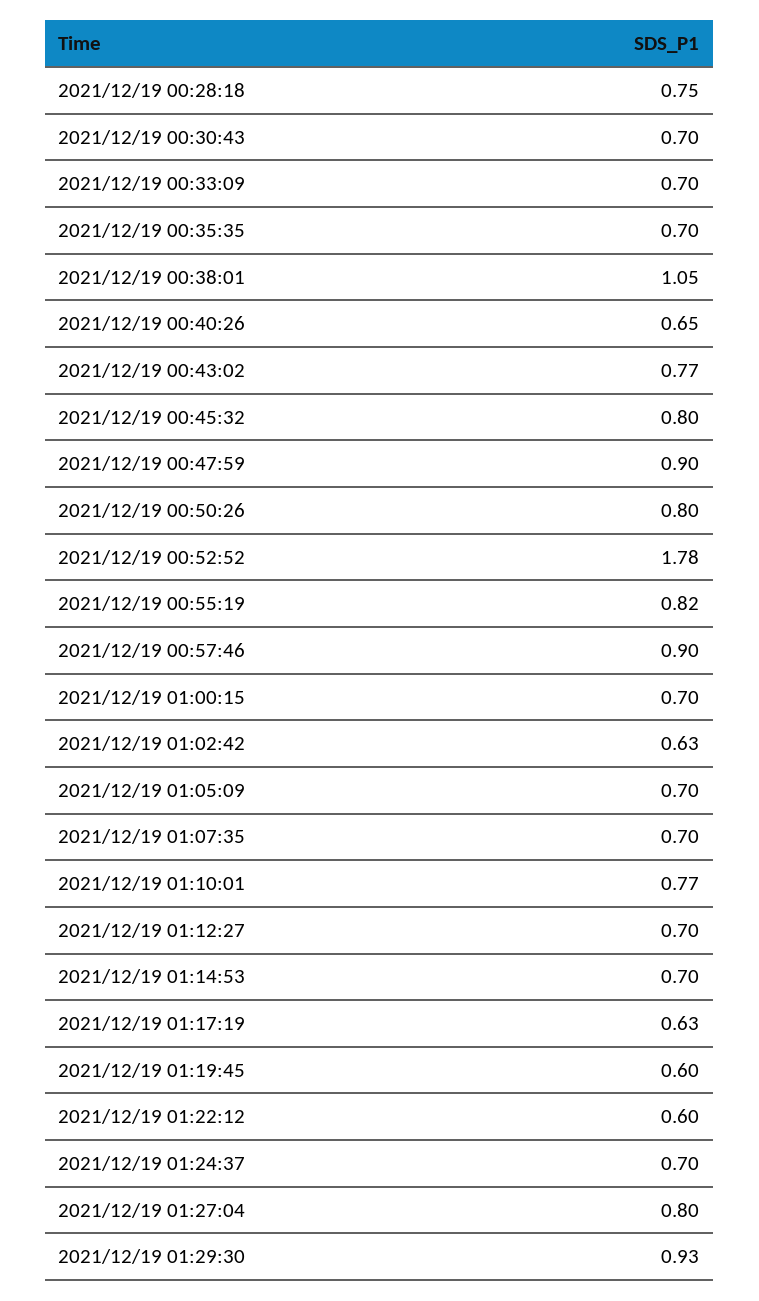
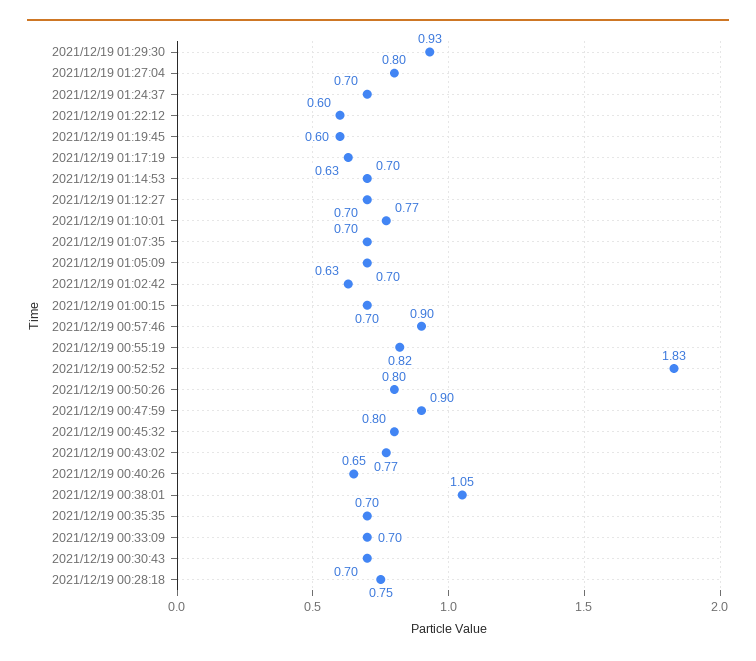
2021/12/19 00:52:52: 1.78 -> 1.83

